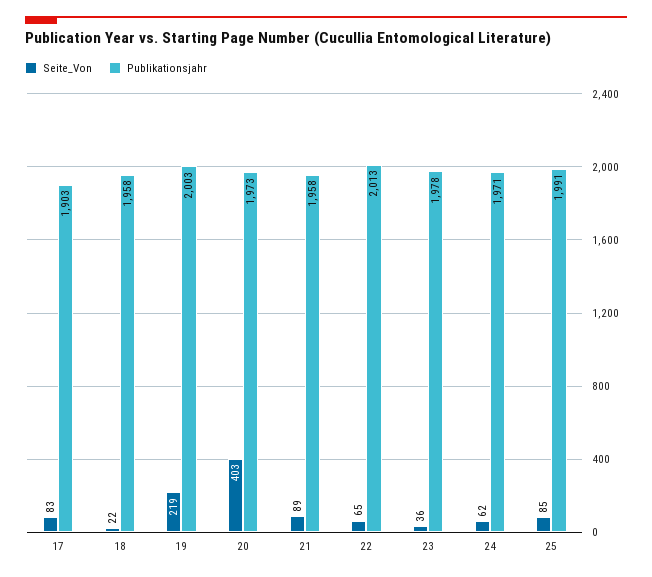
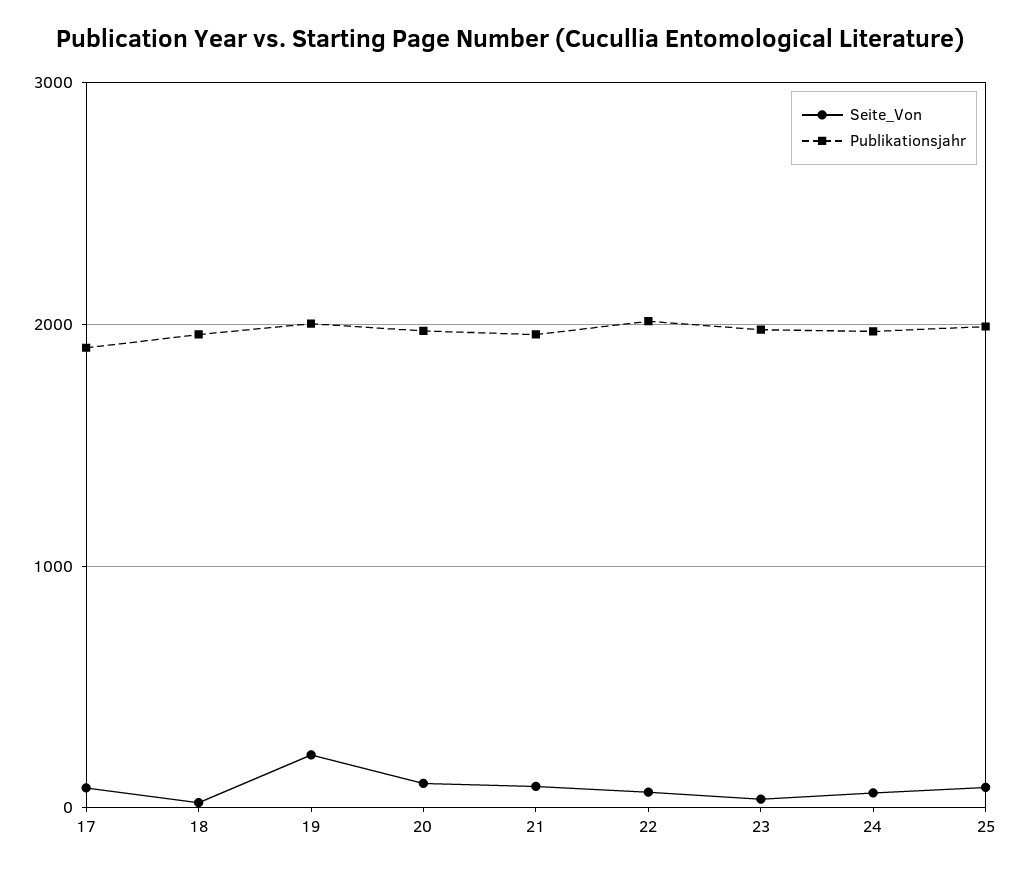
Seite_Von, 20: 403 -> 100

